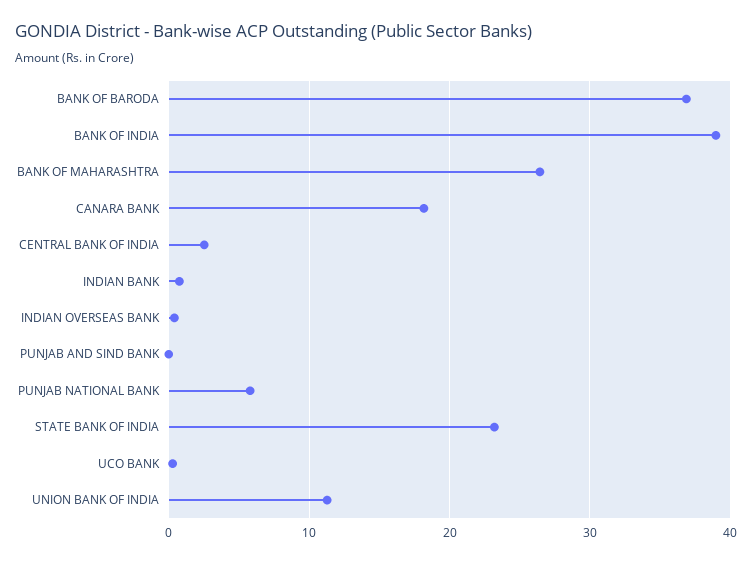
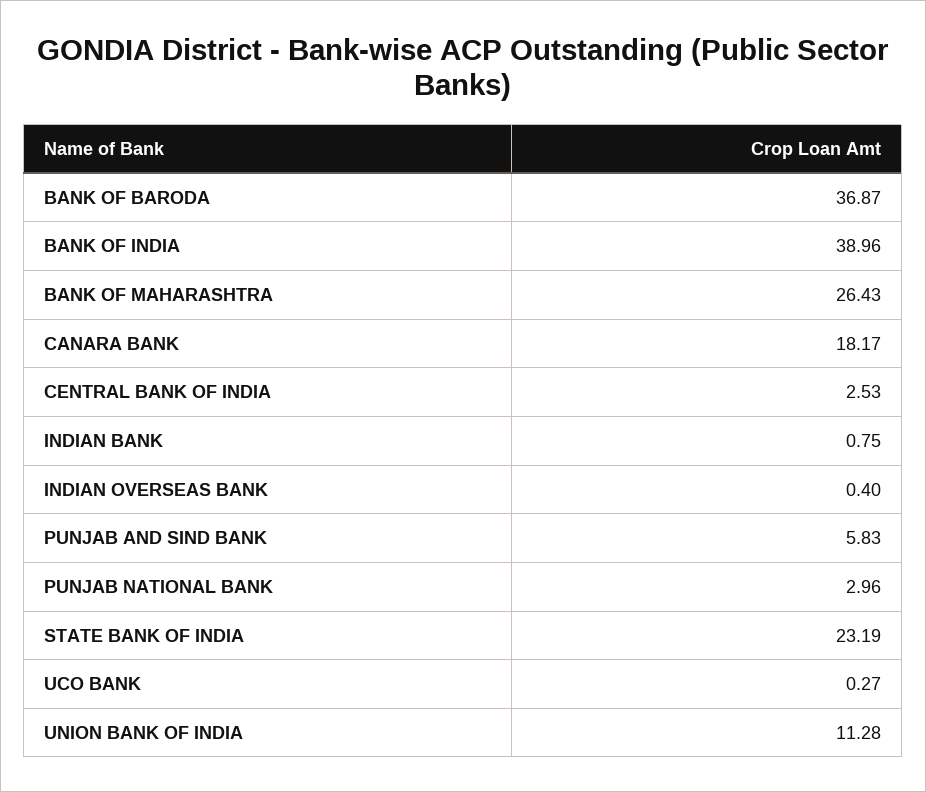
PUNJAB AND SIND BANK: 0 -> 5.83
PUNJAB NATIONAL BANK: 6 -> 2.96

